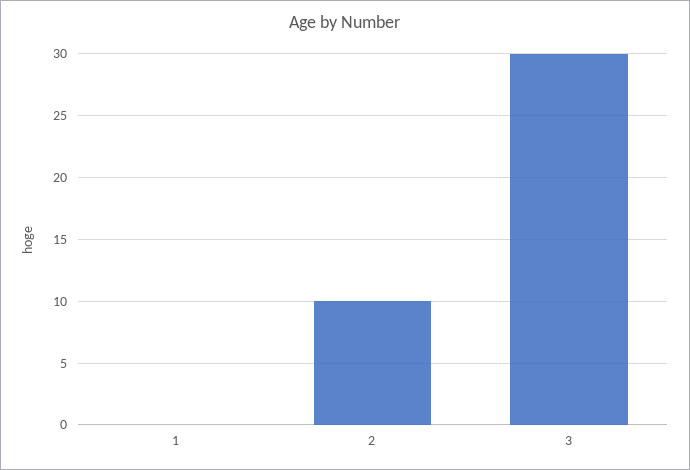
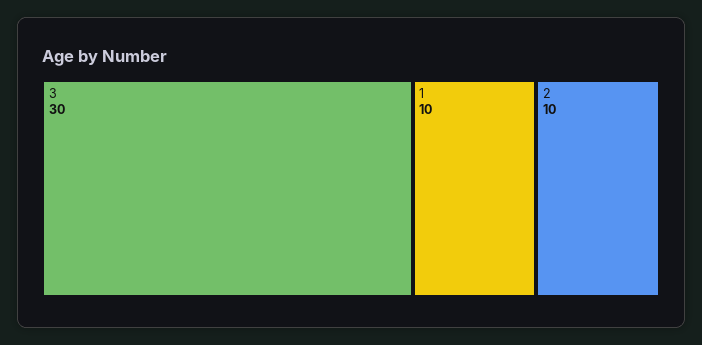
1: 0 -> 10

